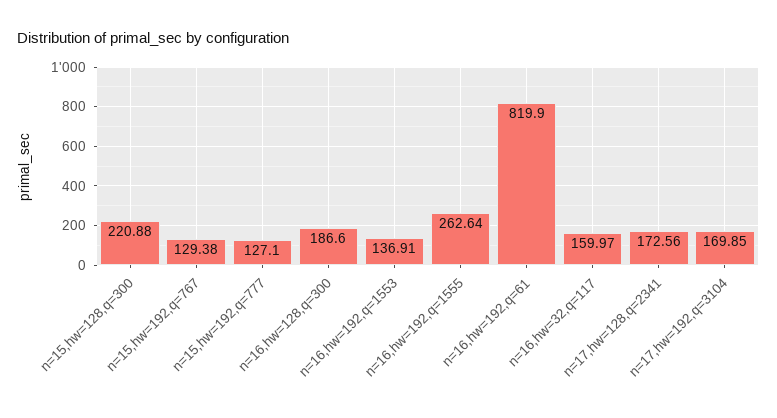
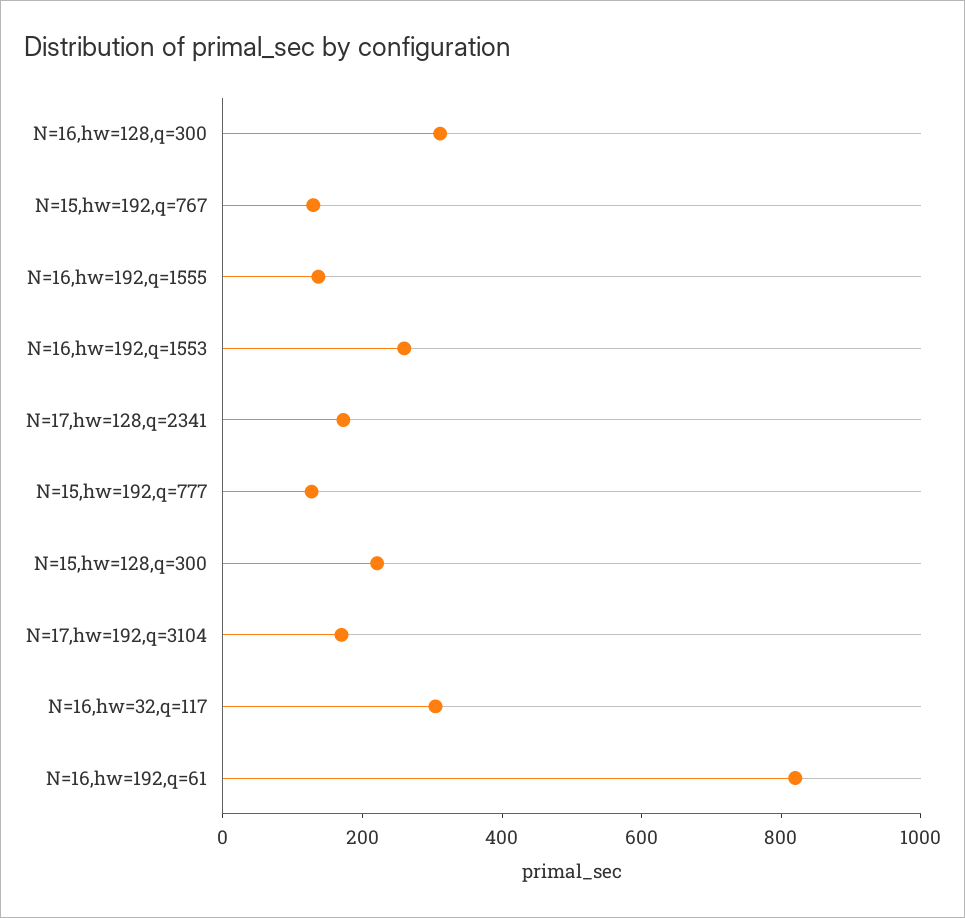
n=16,hw=128,q=300: 186.6 -> 300
n=16,hw=192,q=1553: 136.91 -> 250
n=16,hw=192,q=1555: 262.64 -> 150
n=16,hw=32,q=117: 159.97 -> 300

